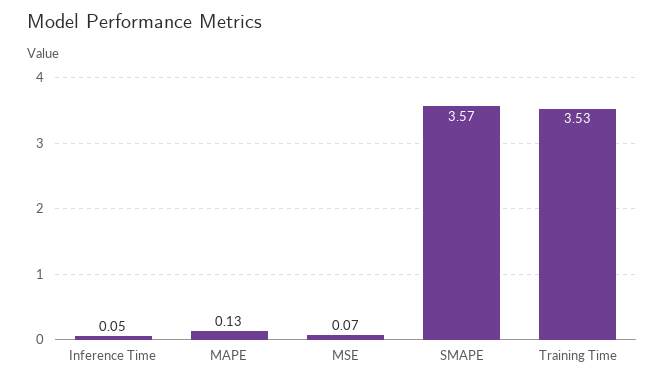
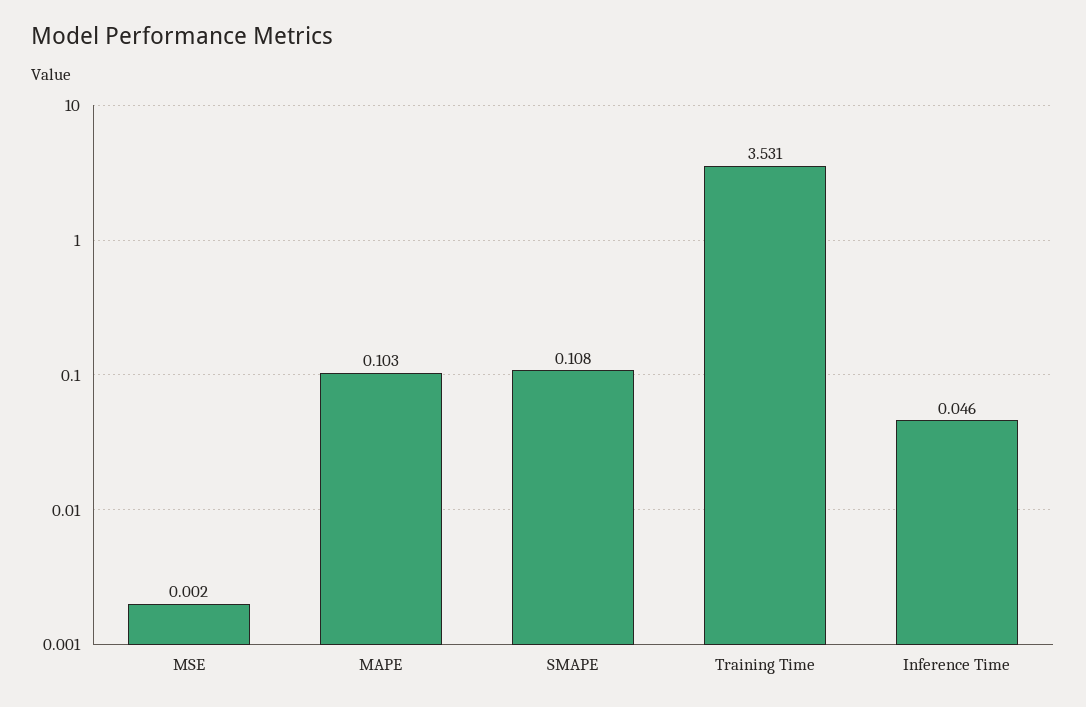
MAPE: 0.13 -> 0.103
MSE: 0.07 -> 0.002
SMAPE: 3.57 -> 0.108

